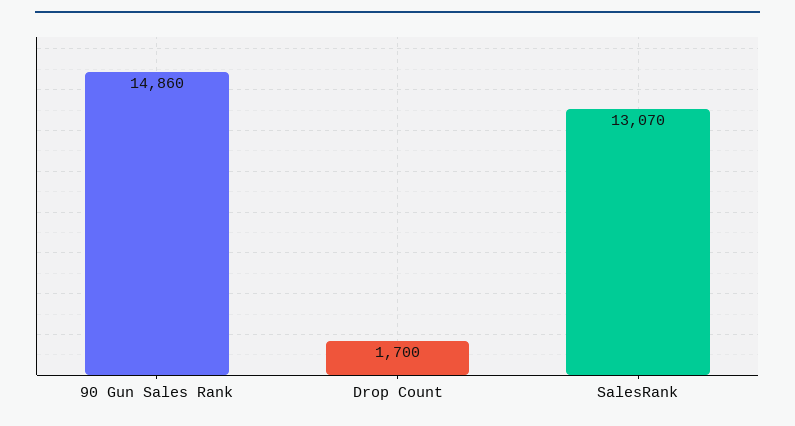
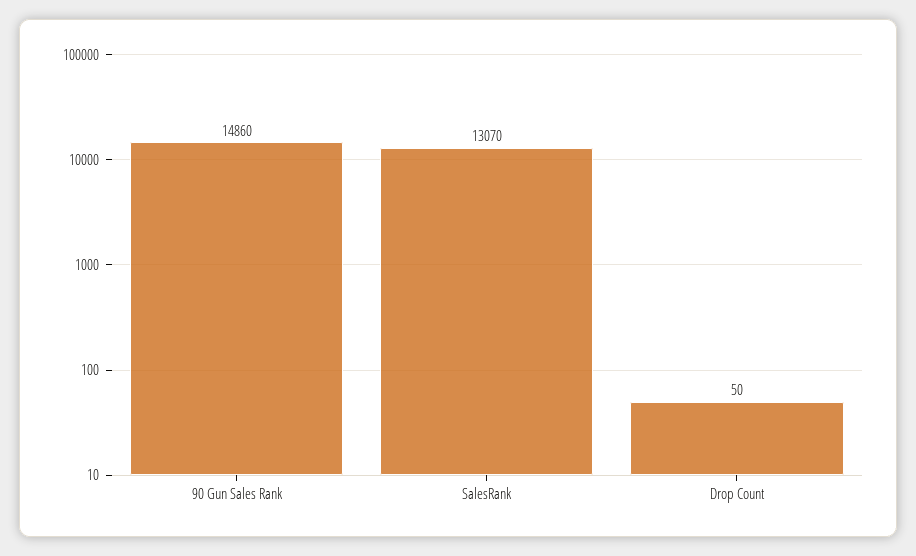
Drop Count: 1700 -> 50

